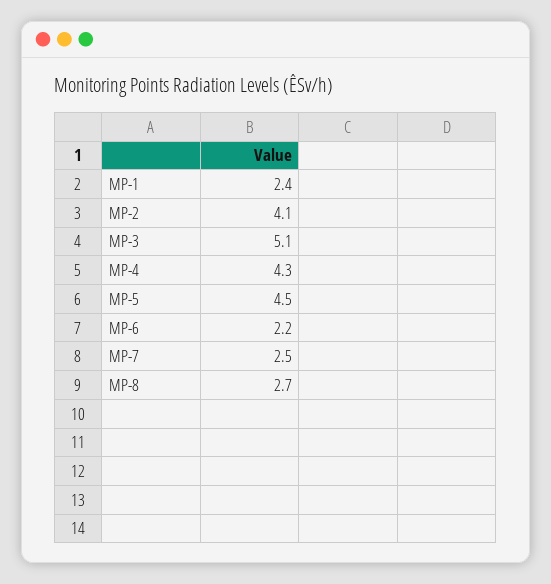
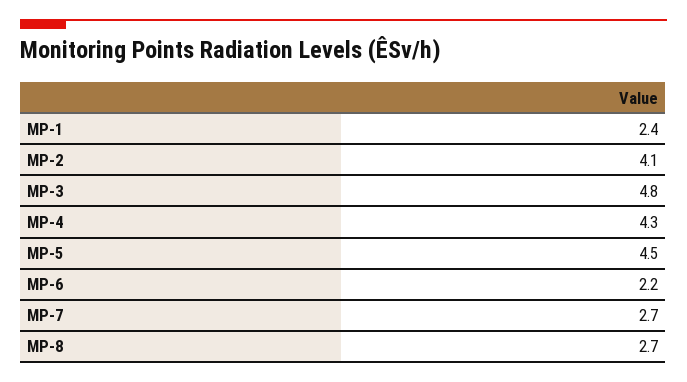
MP-3: 5.1 -> 4.8
MP-7: 2.5 -> 2.7

